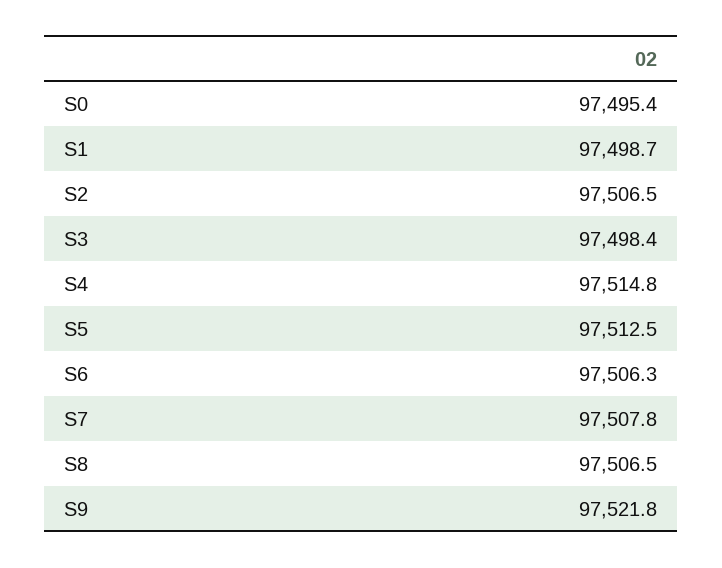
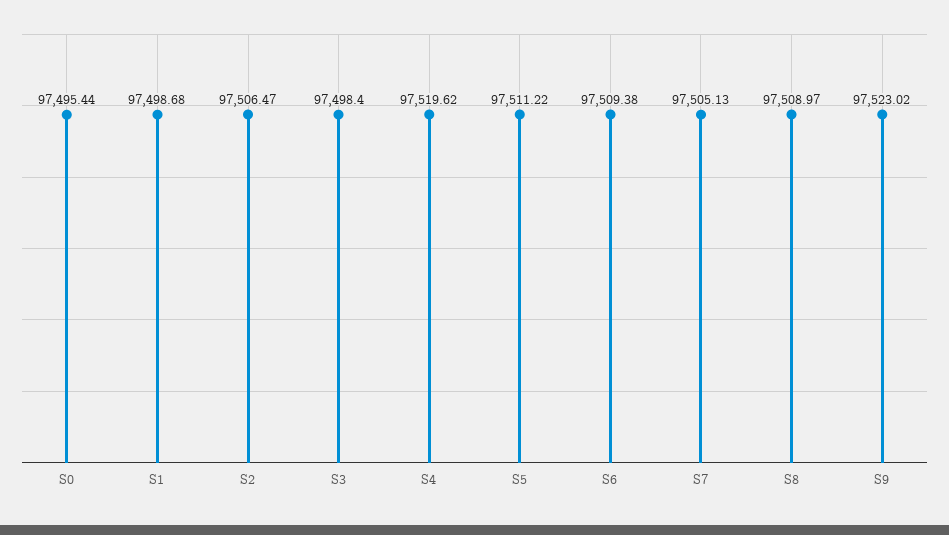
S4: 97514.8 -> 97519.62
S5: 97512.5 -> 97511.22
S6: 97506.3 -> 97509.38
S7: 97507.8 -> 97505.13
S8: 97506.5 -> 97508.97
S9: 97521.8 -> 97523.02

